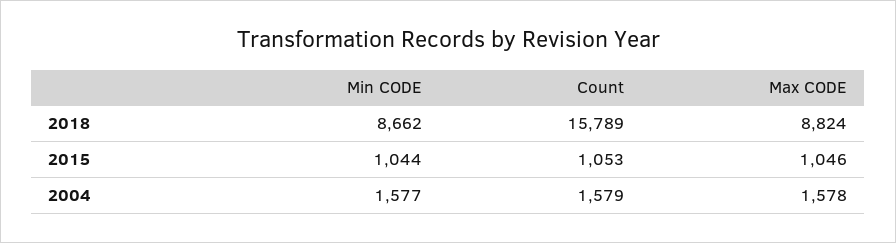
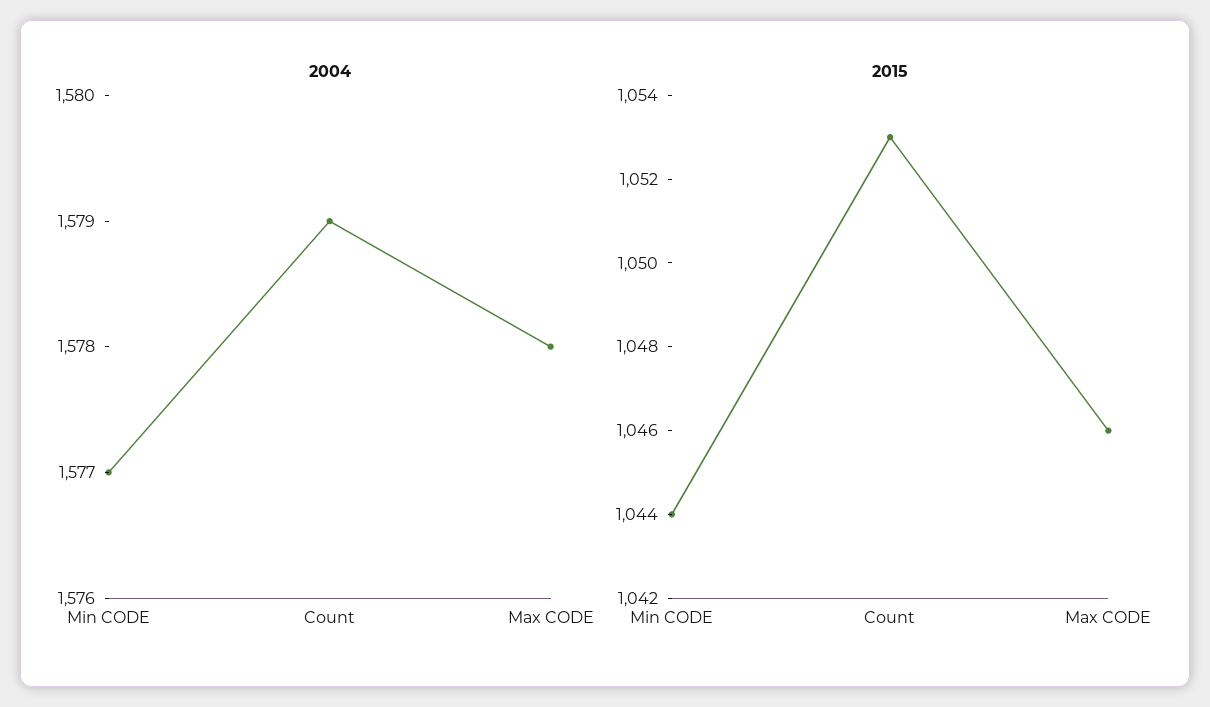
2018, Min CODE: 8662 -> none
2018, Count: 15789 -> none
2018, Max CODE: 8824 -> none

